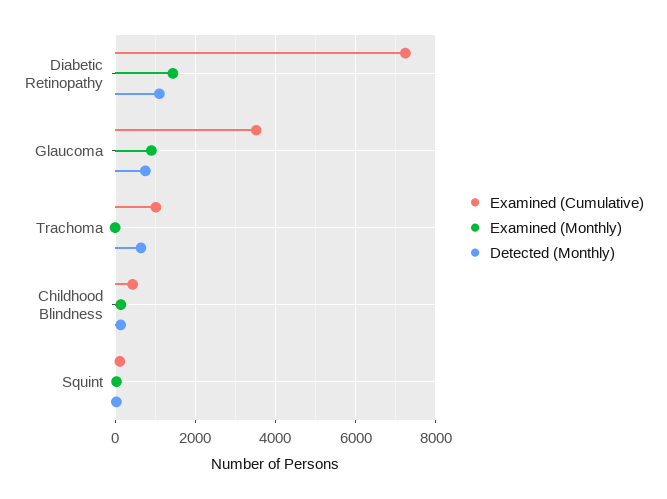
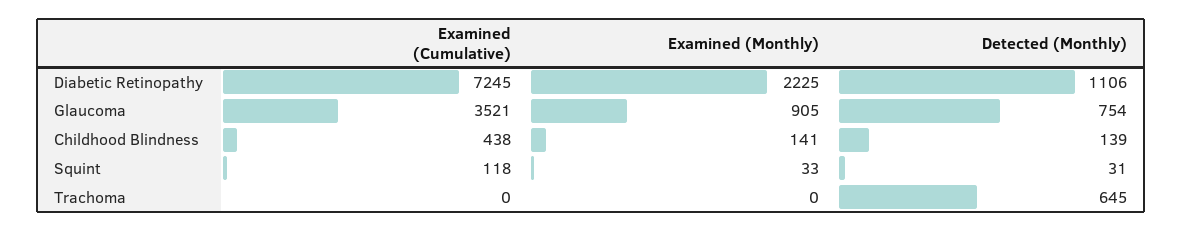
Examined (Monthly), Diabetic Retinopathy: 1400 -> 2225
Examined (Cumulative), Trachoma: 1000 -> 0

